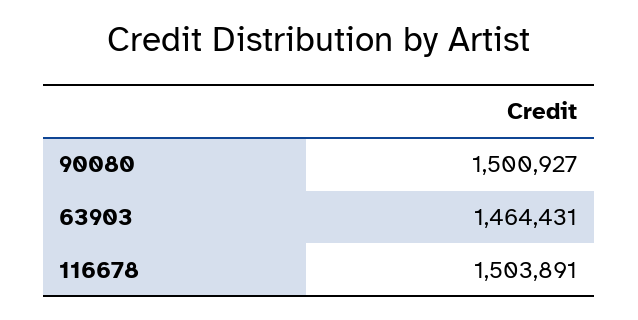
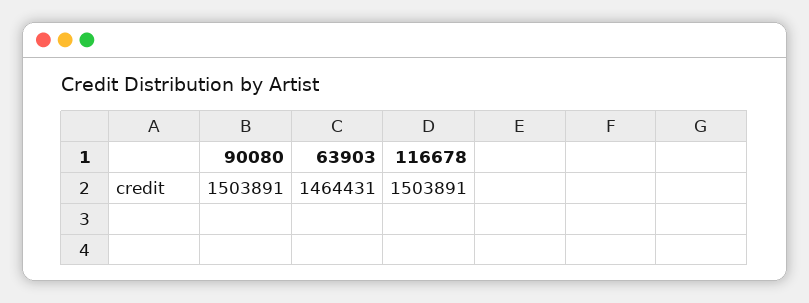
90080: 1500927 -> 1503891

